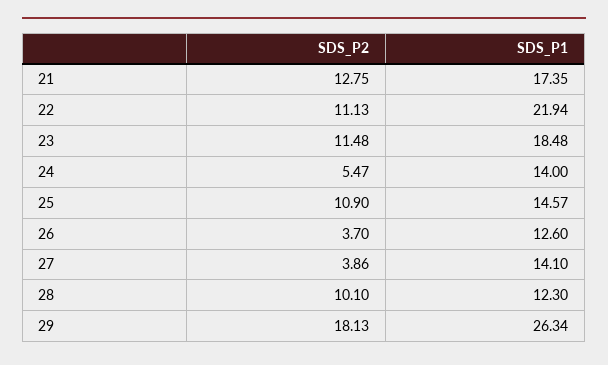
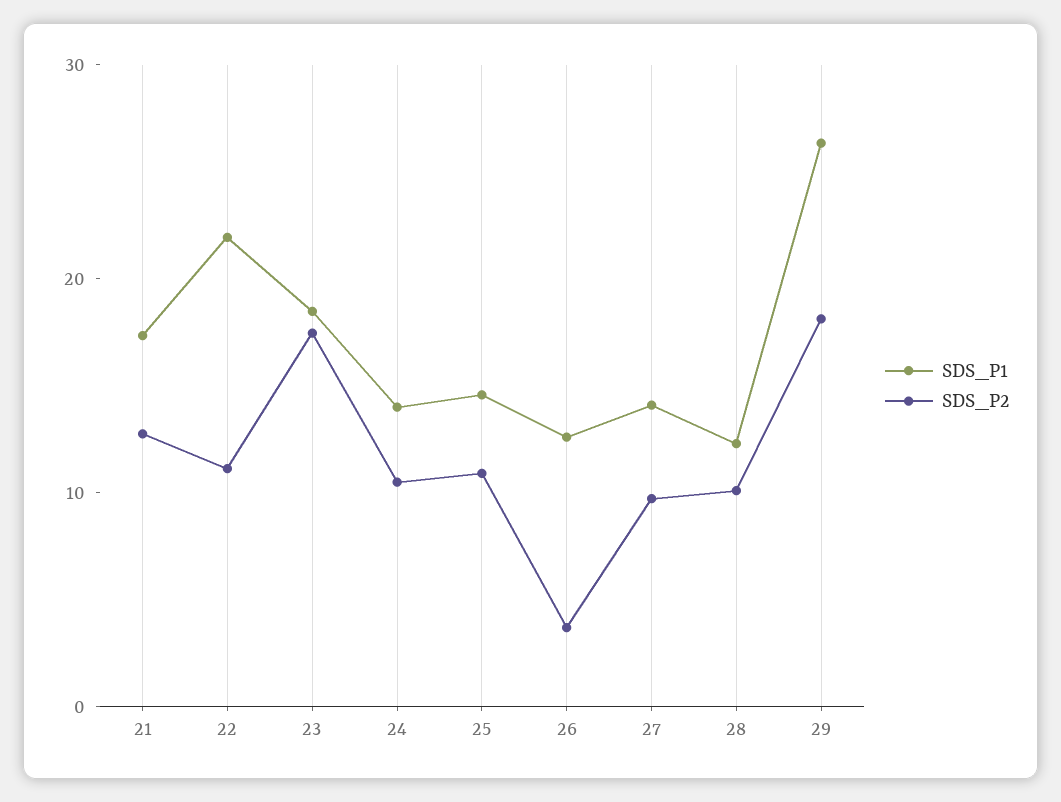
SDS_P2, 23: 11.48 -> 18
SDS_P2, 24: 5.47 -> 10
SDS_P2, 27: 3.86 -> 10

